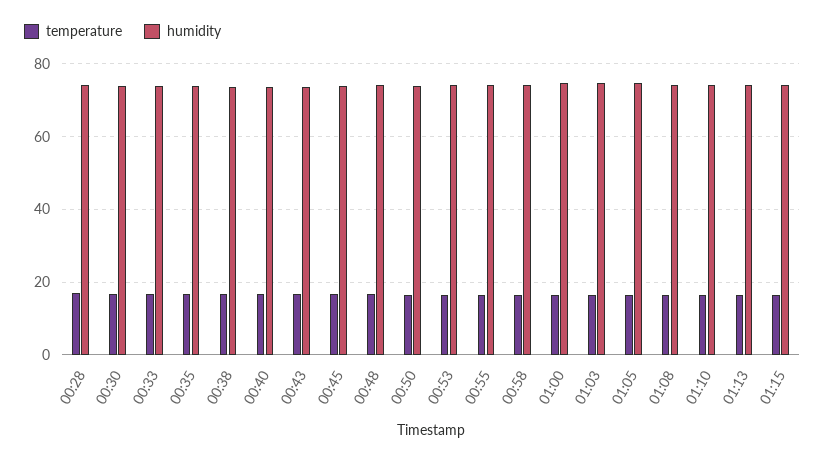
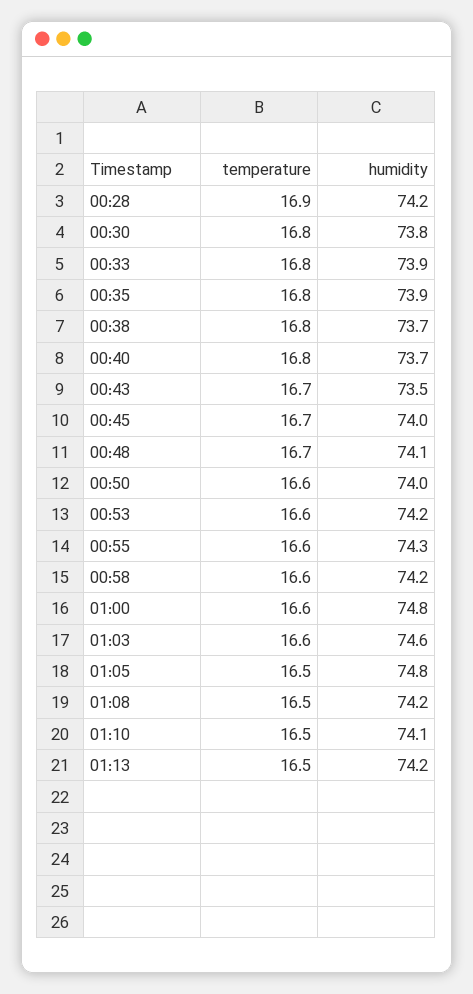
temperature, 01:15: 16 -> none
humidity, 01:15: 74 -> none

